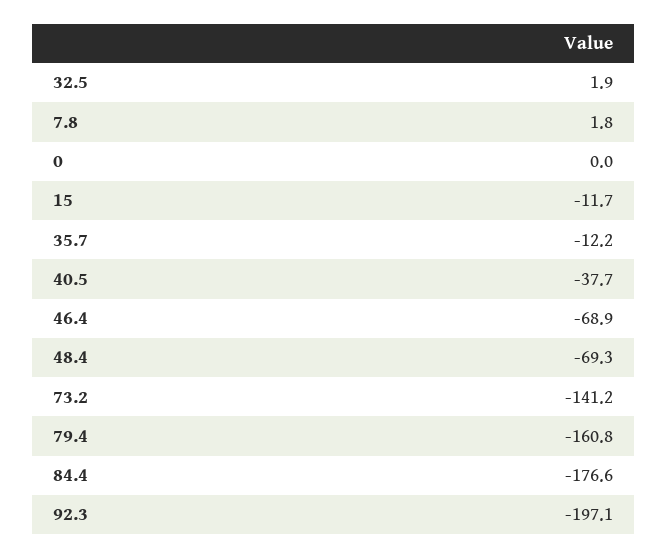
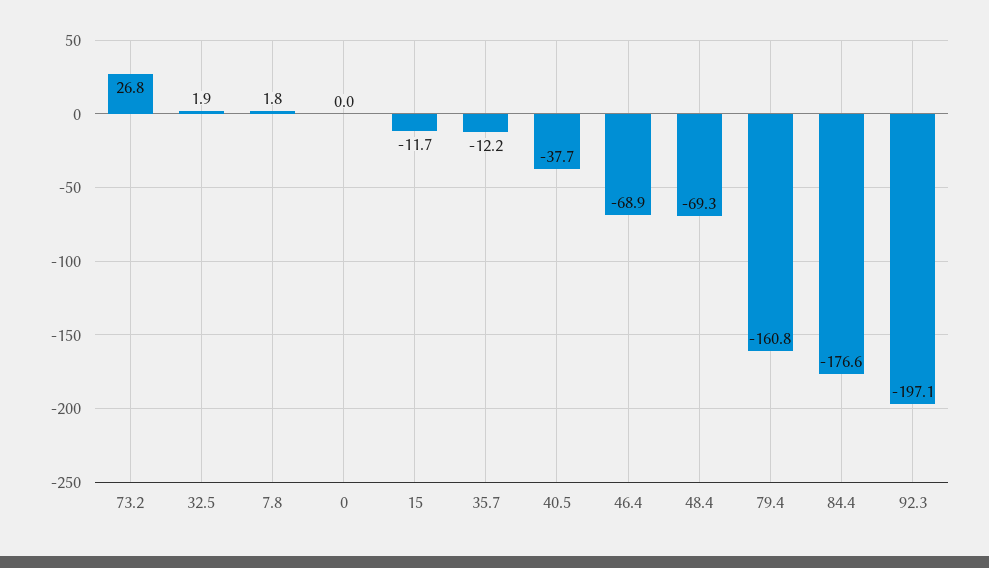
73.2: -141.2 -> 26.8

